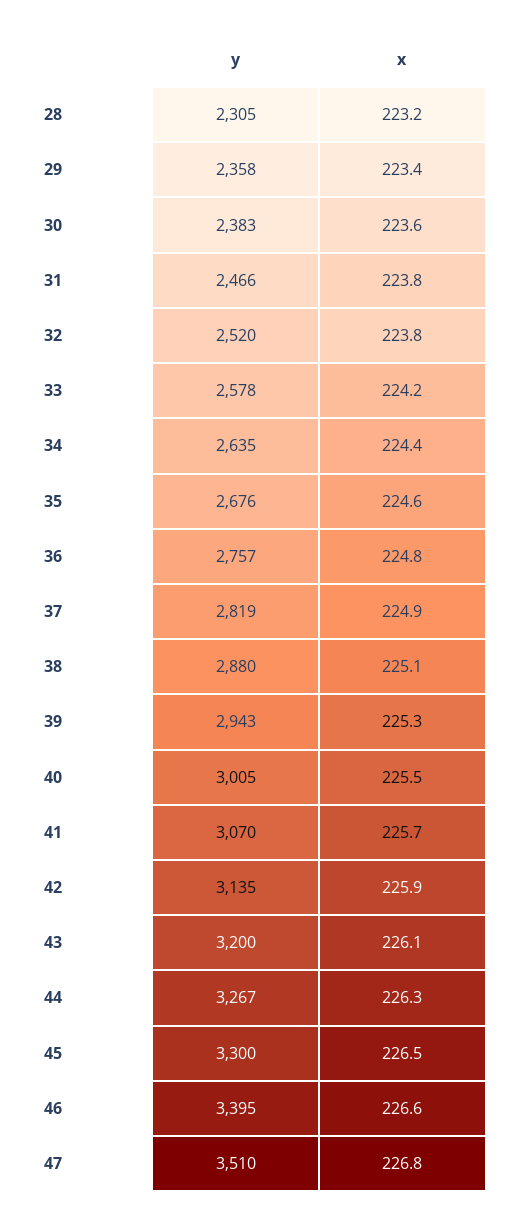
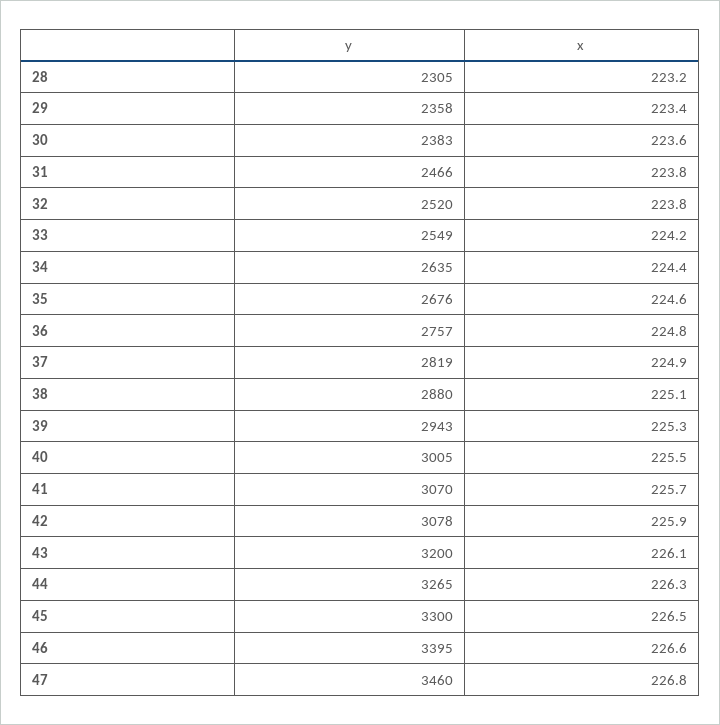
y, 33: 2578 -> 2549
y, 42: 3135 -> 3078
y, 44: 3267 -> 3265
y, 47: 3510 -> 3460

